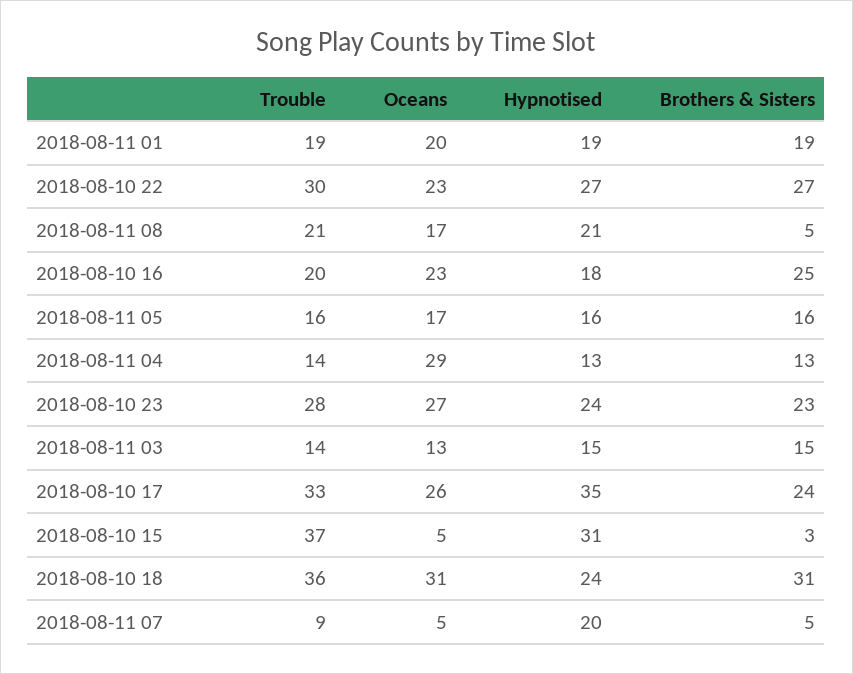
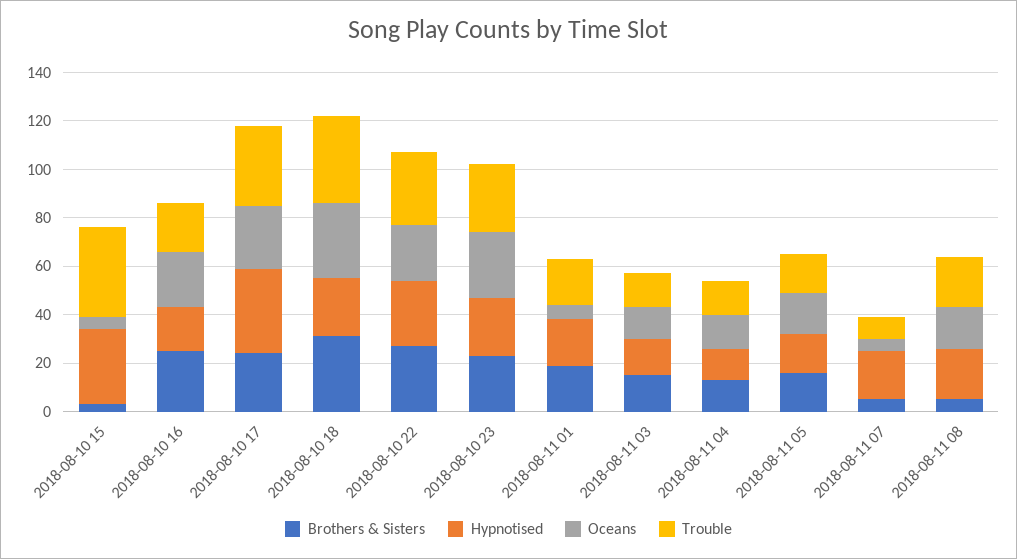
Oceans, 2018-08-11 01: 20 -> 5
Oceans, 2018-08-11 04: 29 -> 15

